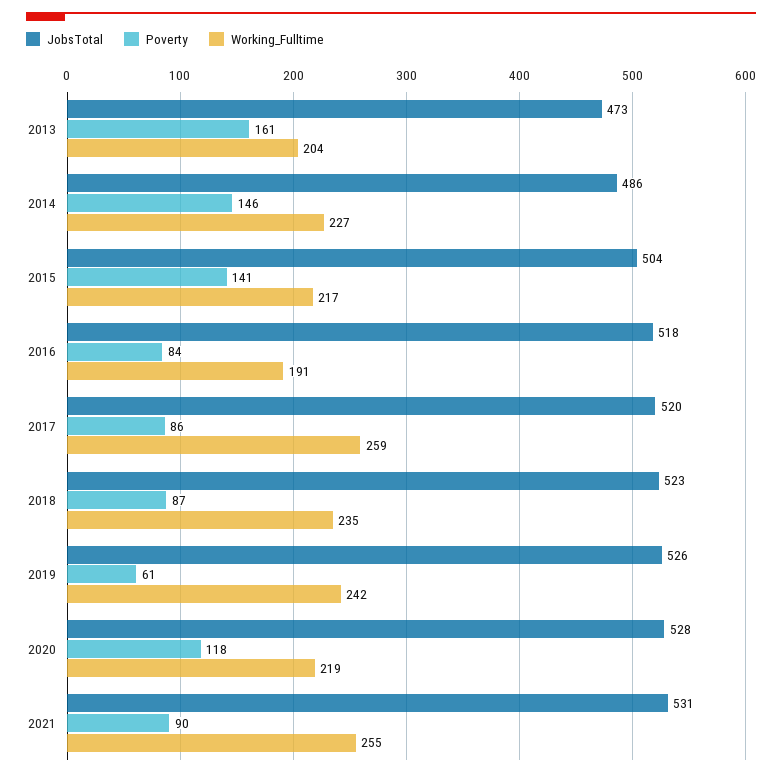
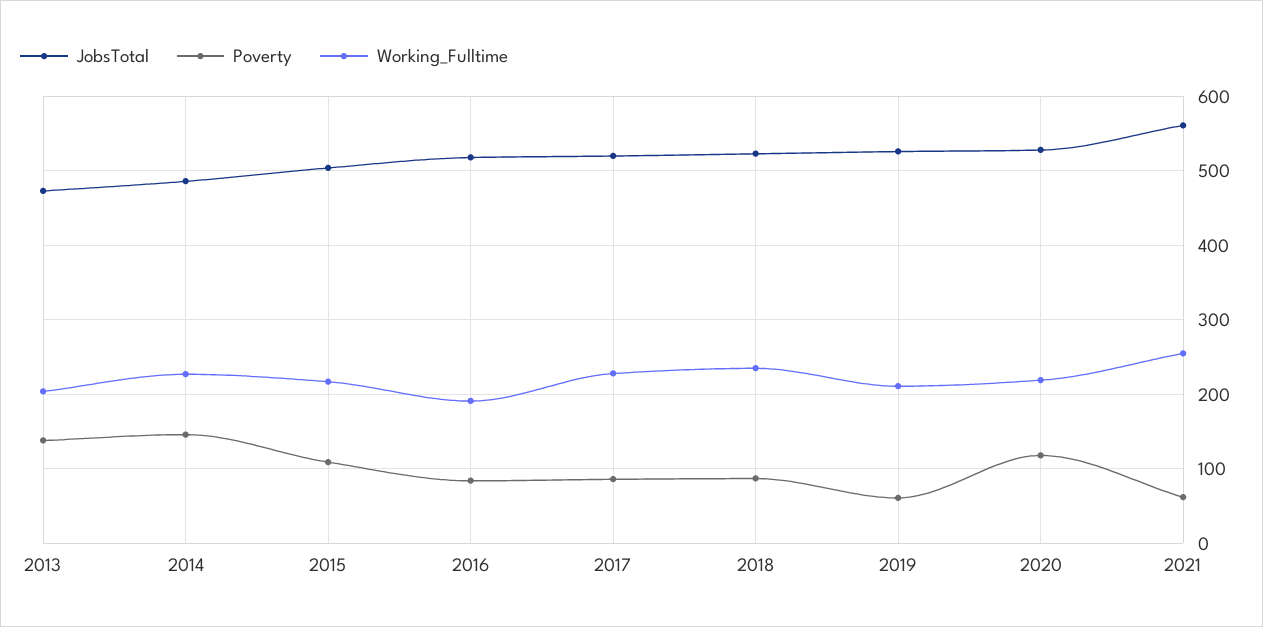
Poverty, 2013: 161 -> 140
Poverty, 2015: 141 -> 110
Working_Fulltime, 2017: 259 -> 230
Working_Fulltime, 2019: 242 -> 210
JobsTotal, 2021: 531 -> 560
Poverty, 2021: 90 -> 60

